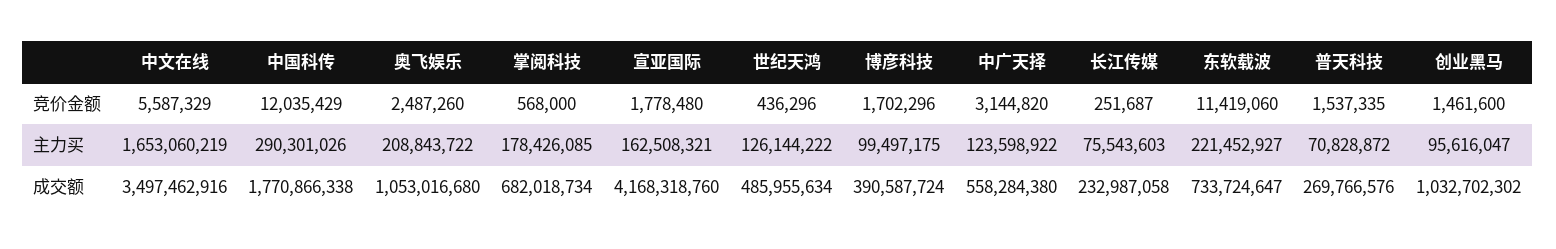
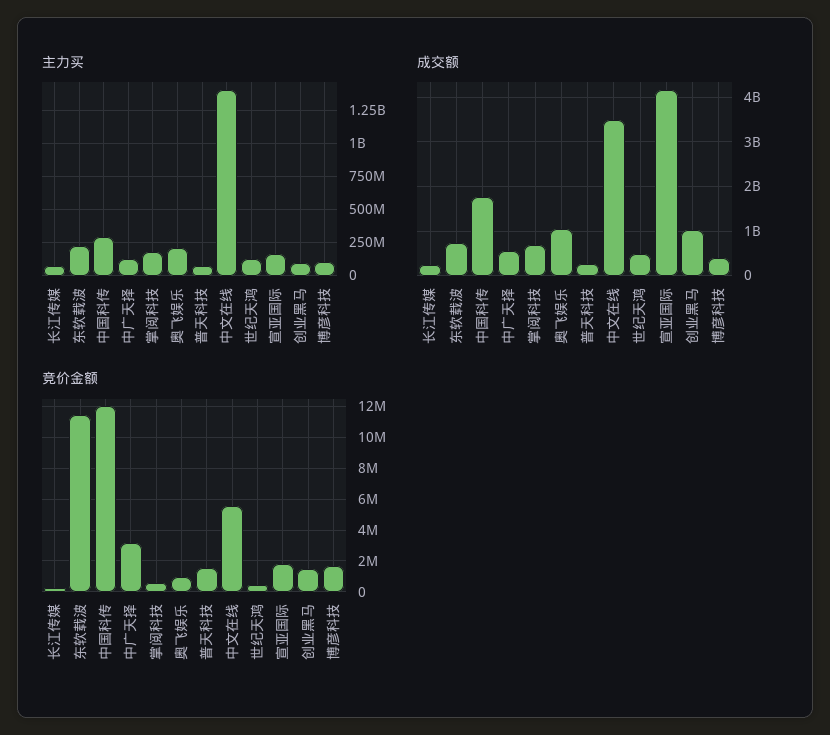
竞价金额, 奥飞娱乐: 2487260 -> 1000000
主力买, 中文在线: 1653060219 -> 1400000000

